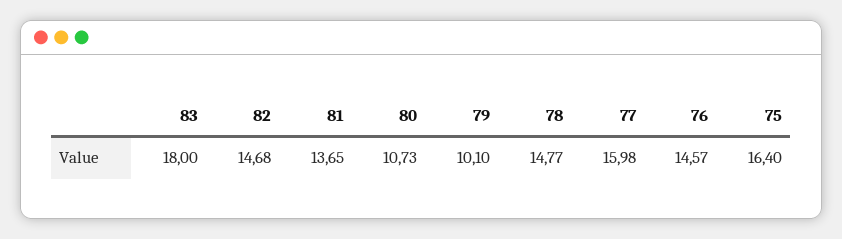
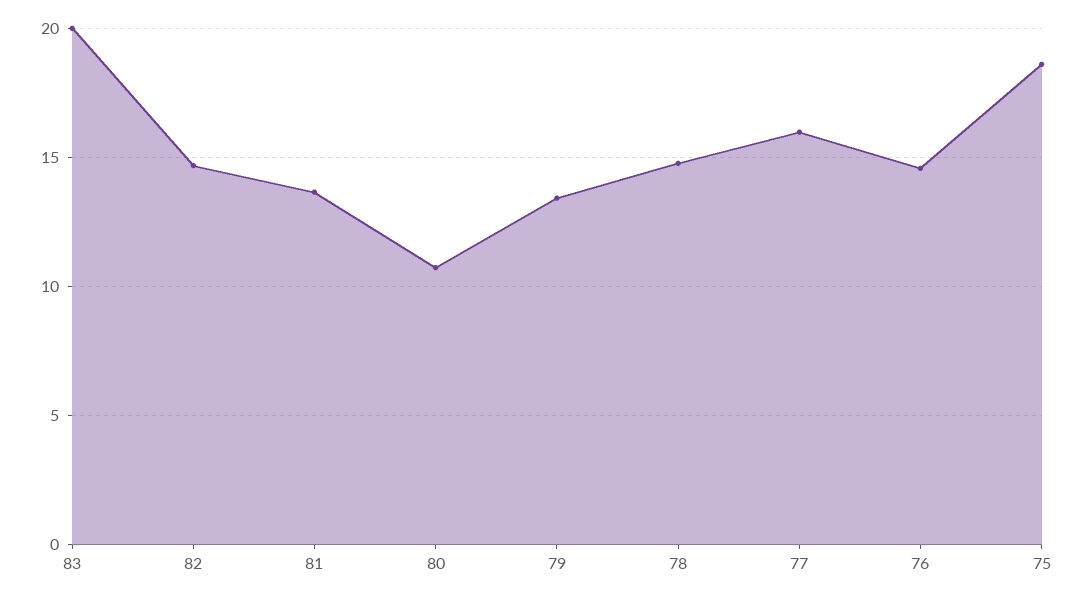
83: 18 -> 20
79: 10.1 -> 13.5
75: 16.4 -> 18.5

